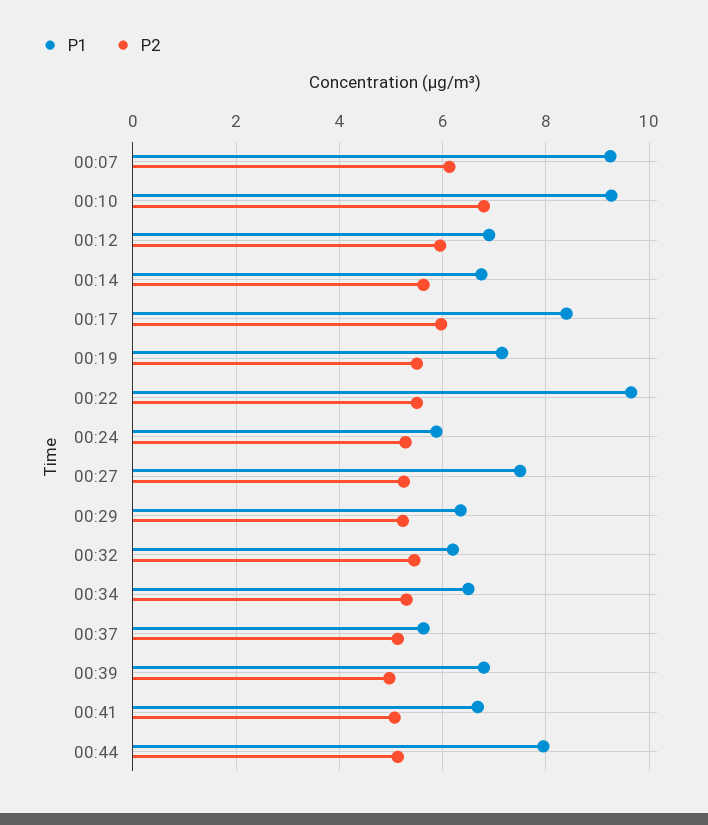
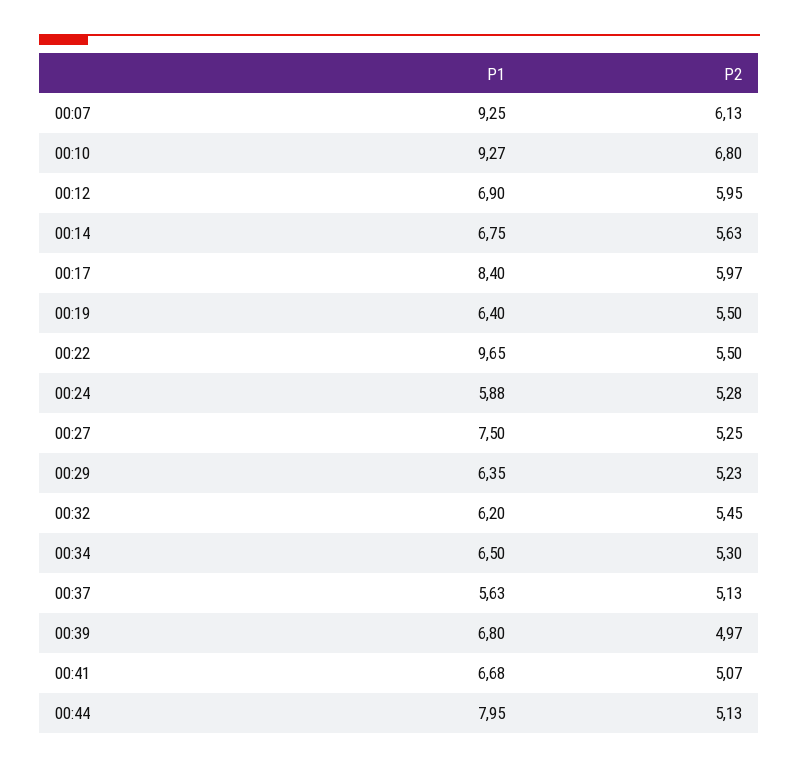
P1, 00:19: 7.2 -> 6.4

